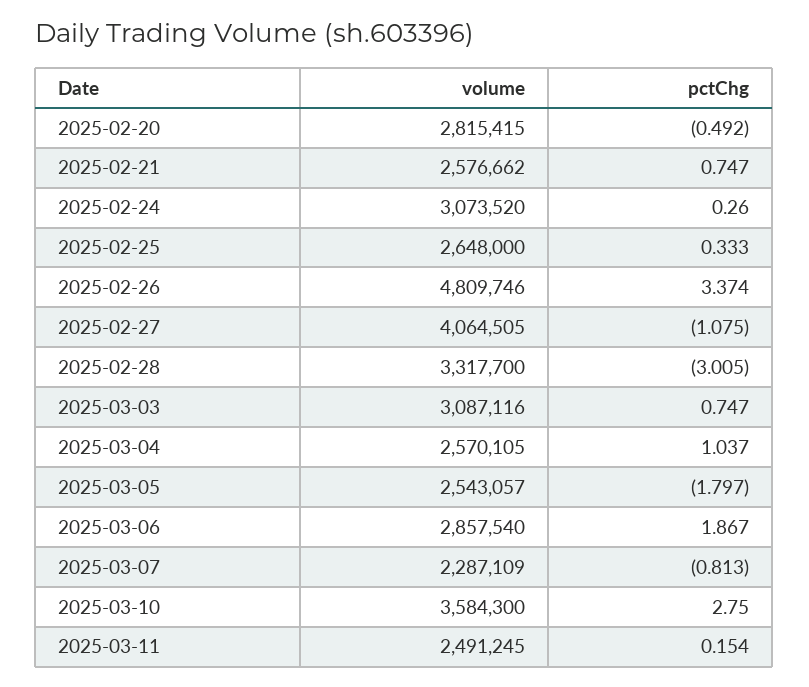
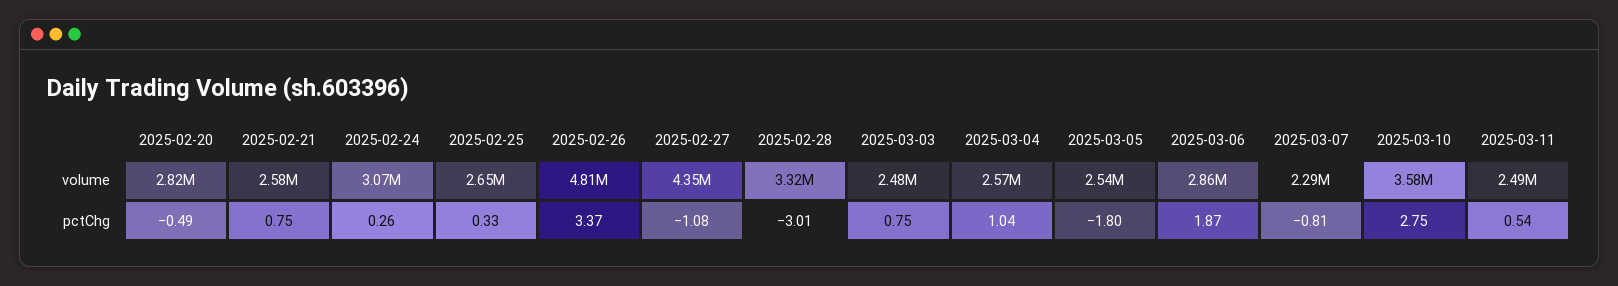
volume, 2025-02-27: 4064505 -> 4350000
volume, 2025-03-03: 3087116 -> 2480000
pctChg, 2025-03-11: 0.154 -> 0.54

